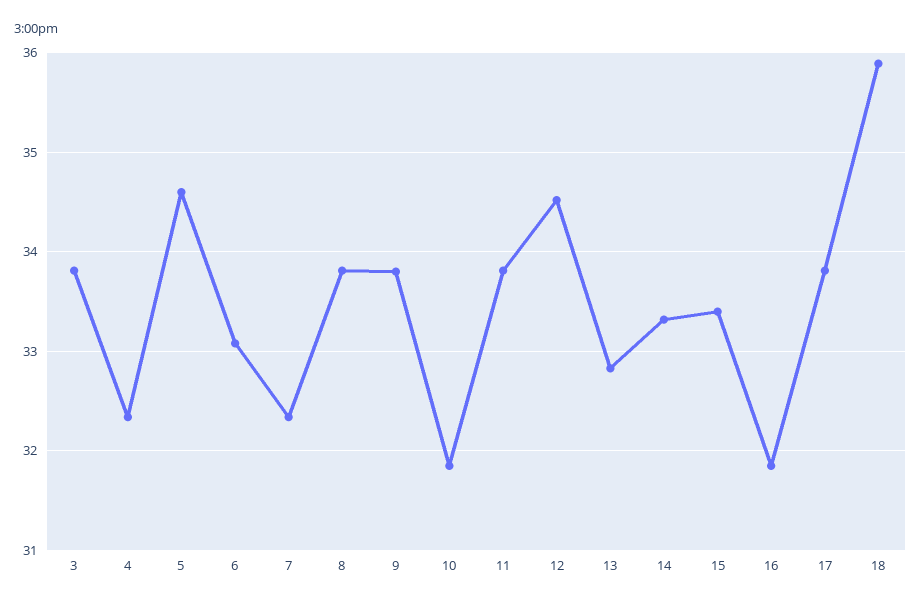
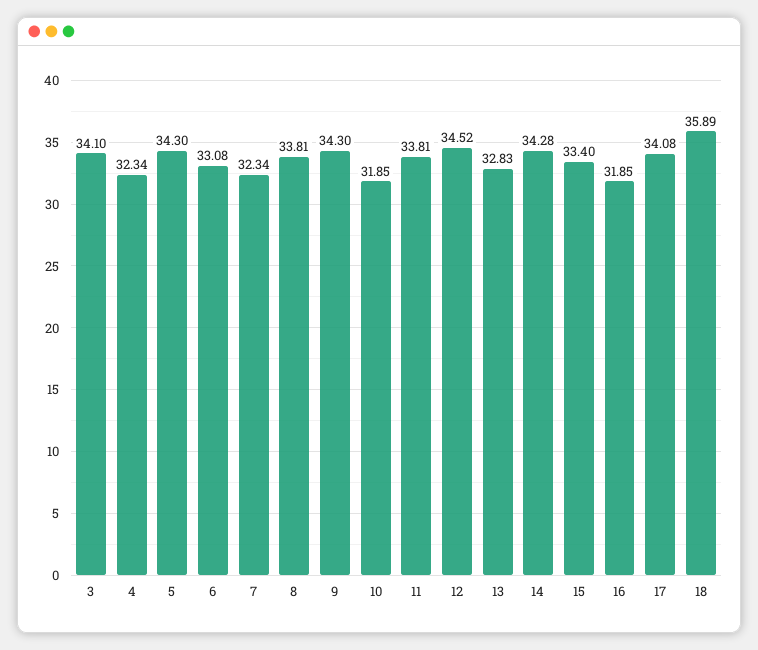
3: 33.8 -> 34.1
5: 34.6 -> 34.3
9: 33.8 -> 34.3
14: 33.3 -> 34.28
17: 33.8 -> 34.08

